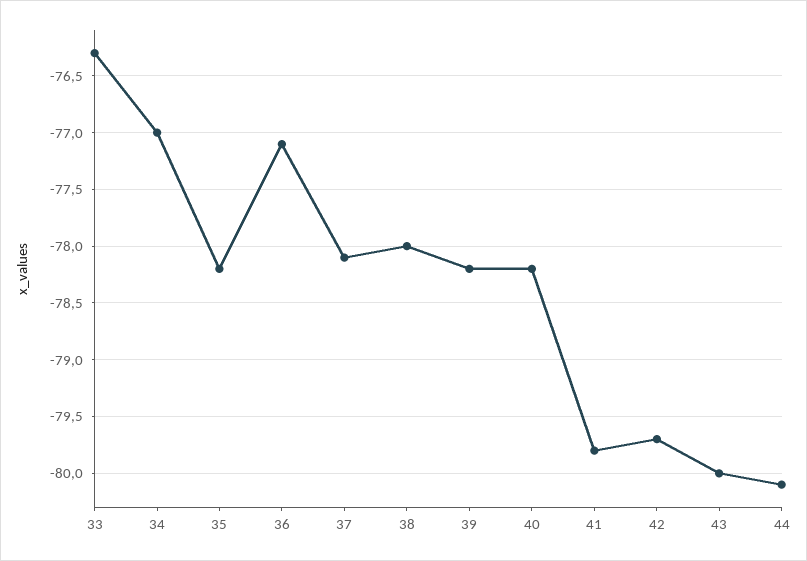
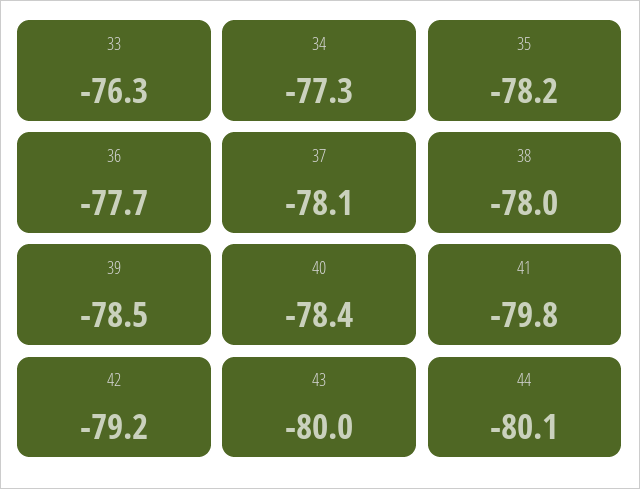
34: -77 -> -77.3
36: -77.1 -> -77.7
39: -78.2 -> -78.5
40: -78.2 -> -78.4
42: -79.7 -> -79.2

